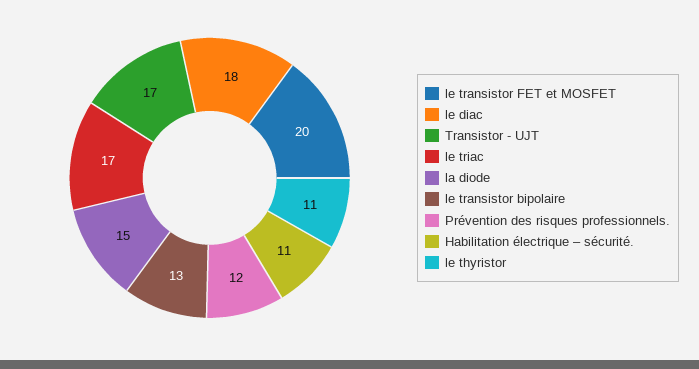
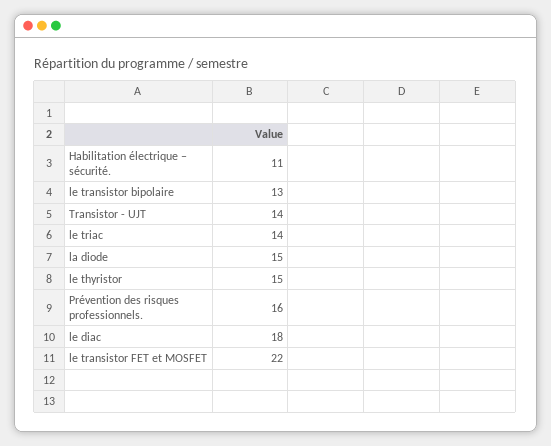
le transistor FET et MOSFET: 20 -> 22
Transistor - UJT: 17 -> 14
le triac: 17 -> 14
Prévention des risques professionnels.: 12 -> 16
le thyristor: 11 -> 15

